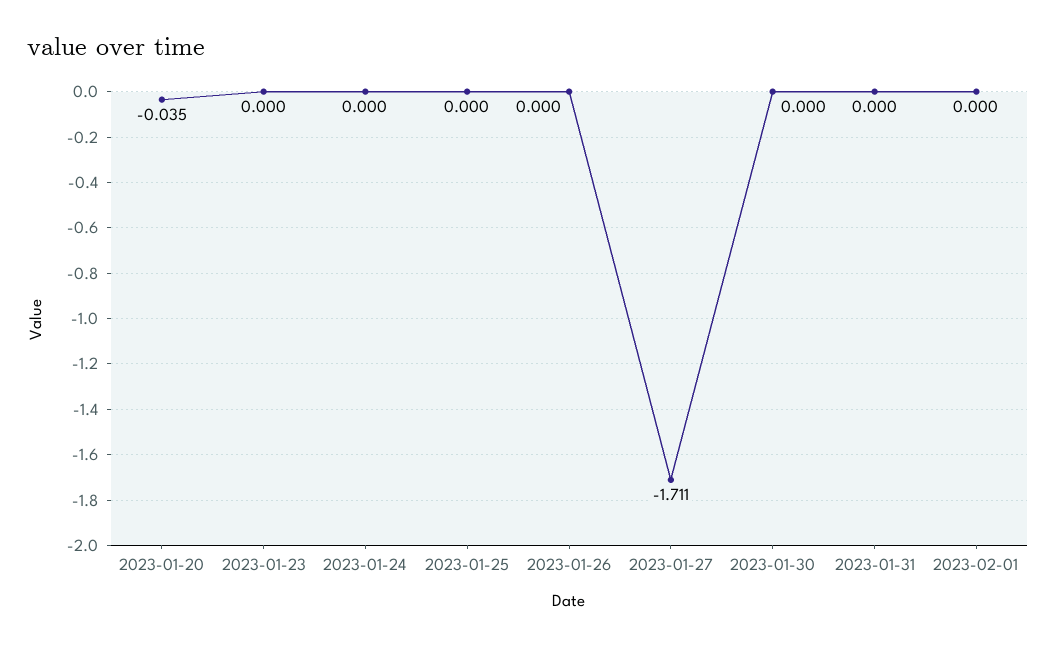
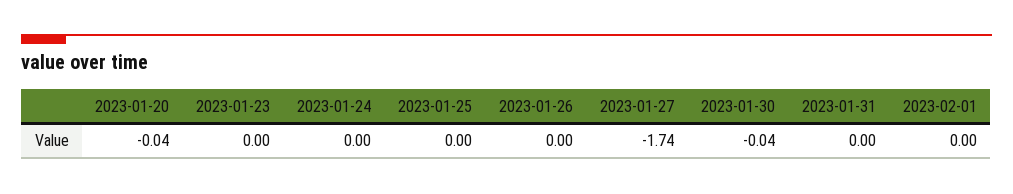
2023-01-27: -1.711 -> -1.74
2023-01-30: 0 -> -0.04

